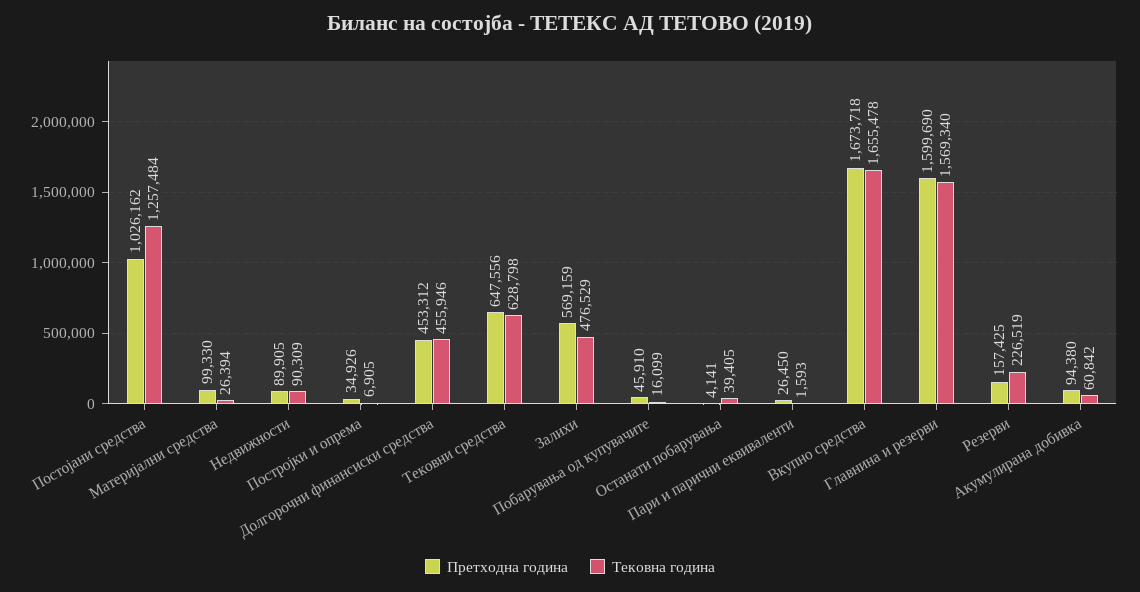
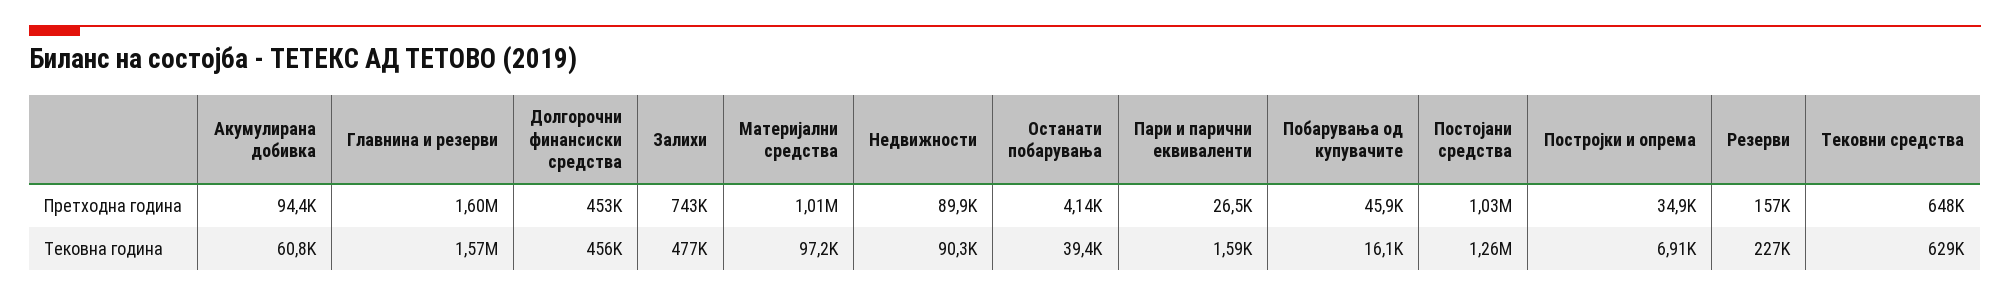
Претходна година, Материјални средства: 99330 -> 1010000
Тековна година, Материјални средства: 26394 -> 97200
Претходна година, Залихи: 569159 -> 743000
Претходна година, Вкупно средства: 1673718 -> none
Тековна година, Вкупно средства: 1655478 -> none

